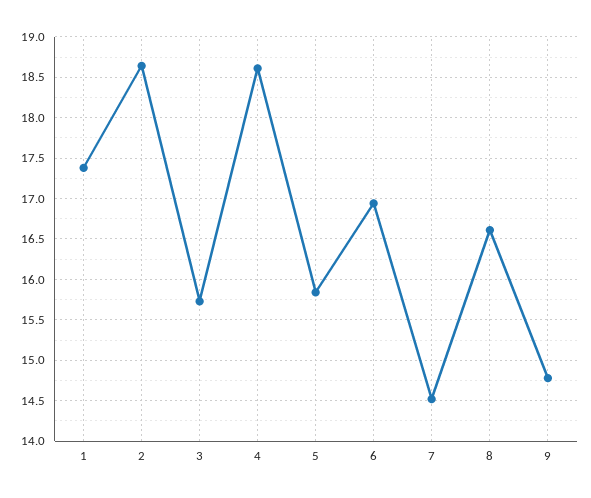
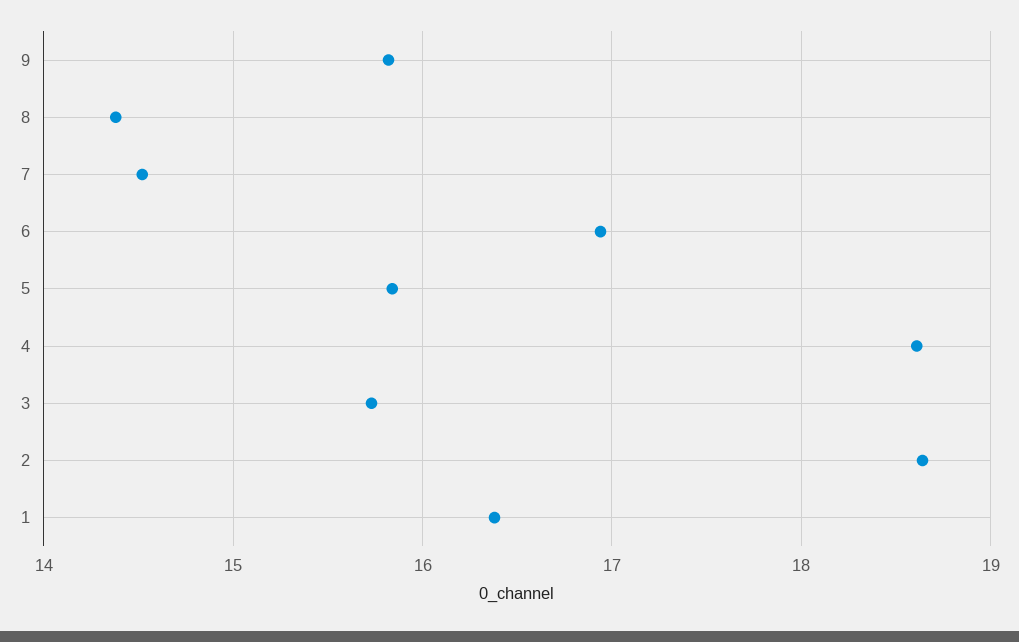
1: 17.4 -> 16.4
8: 16.6 -> 14.4
9: 14.8 -> 15.8

